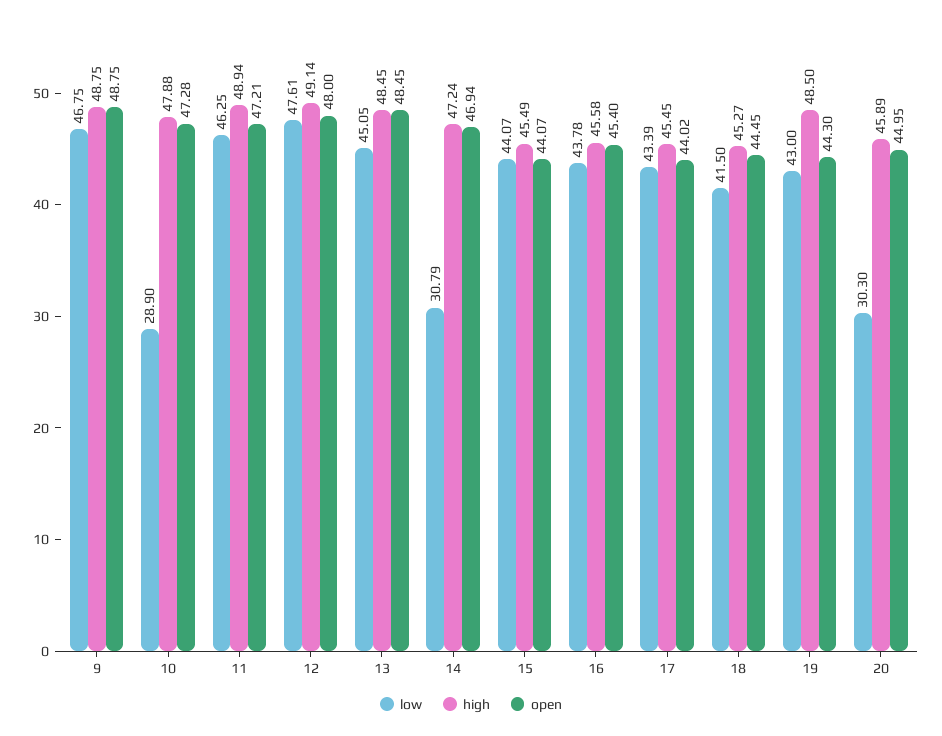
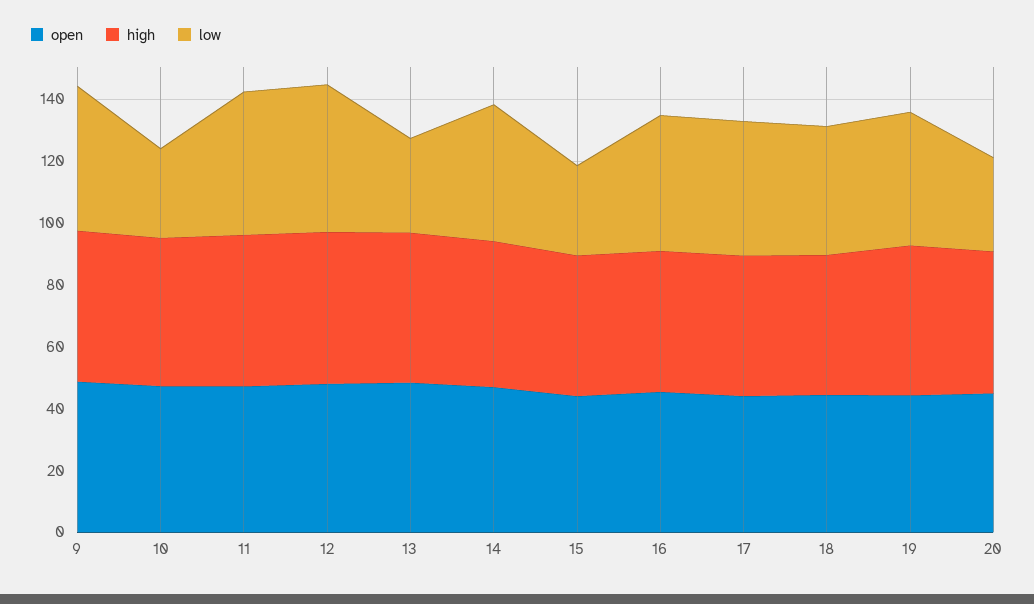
low, 13: 45.05 -> 30
low, 14: 30.79 -> 45
low, 15: 44.07 -> 30

